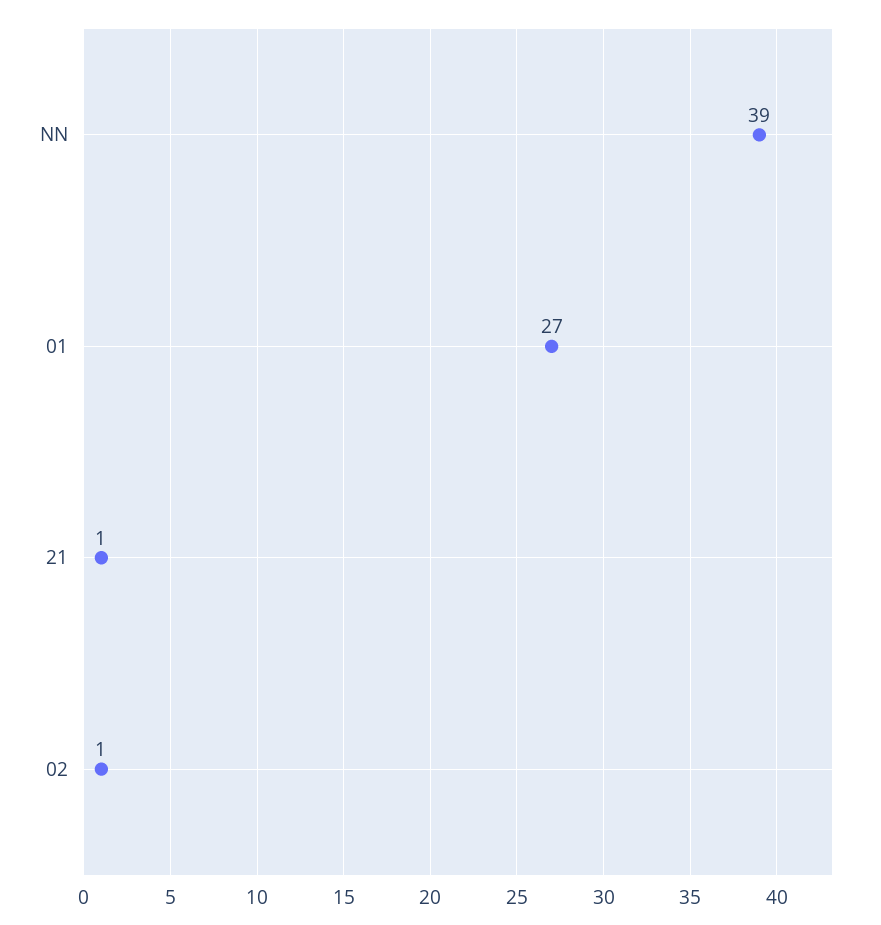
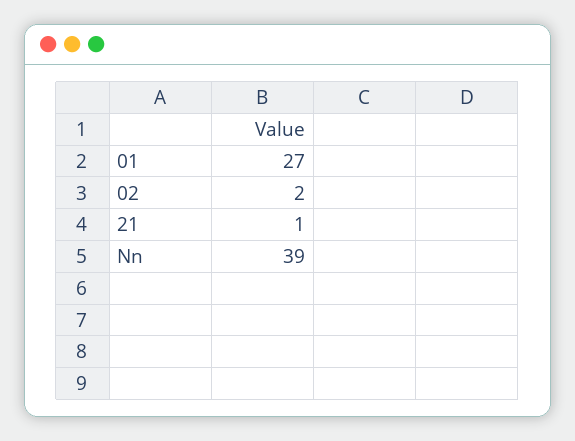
02: 1 -> 2

